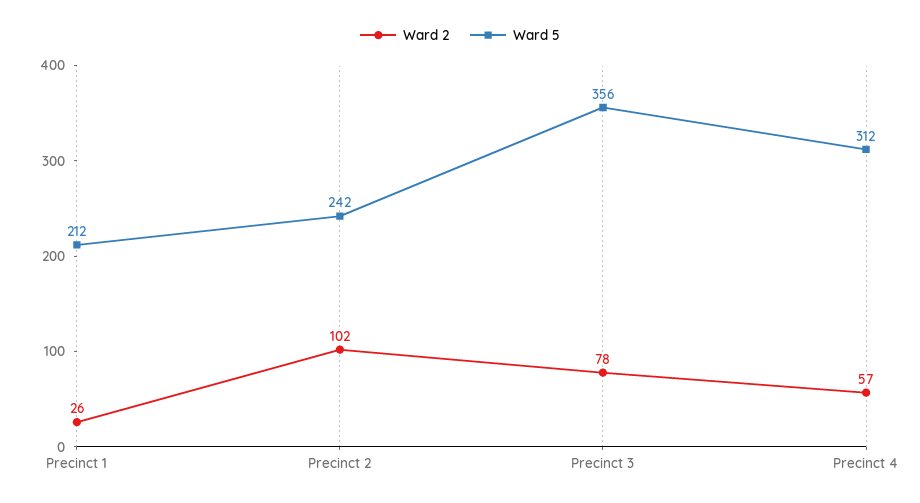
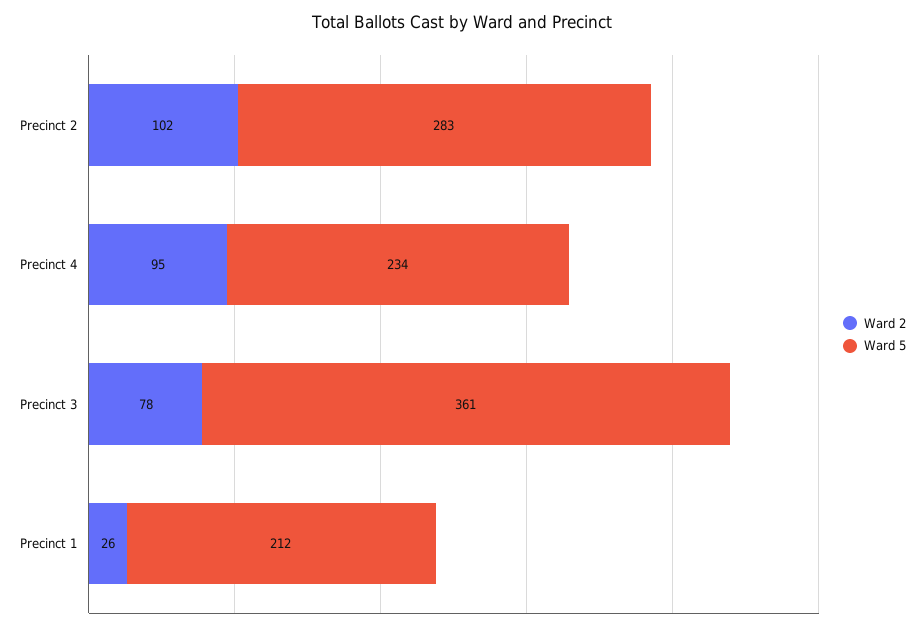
Ward 5, Precinct 2: 242 -> 283
Ward 5, Precinct 3: 356 -> 361
Ward 2, Precinct 4: 57 -> 95
Ward 5, Precinct 4: 312 -> 234

